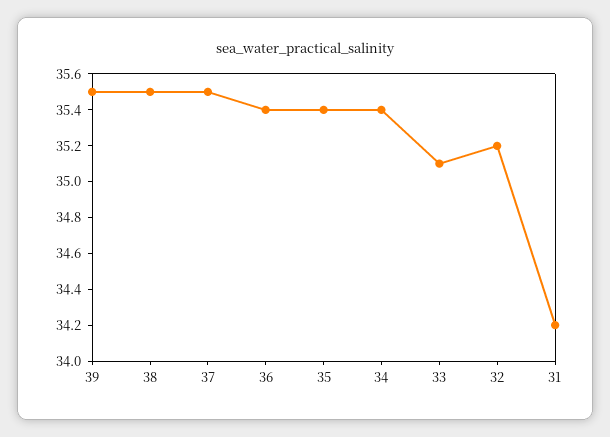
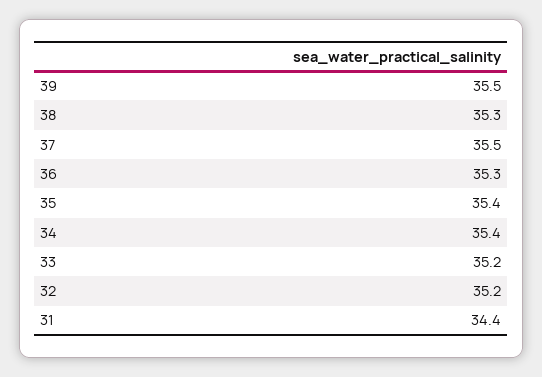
38: 35.5 -> 35.3
36: 35.4 -> 35.3
33: 35.1 -> 35.2
31: 34.2 -> 34.4

